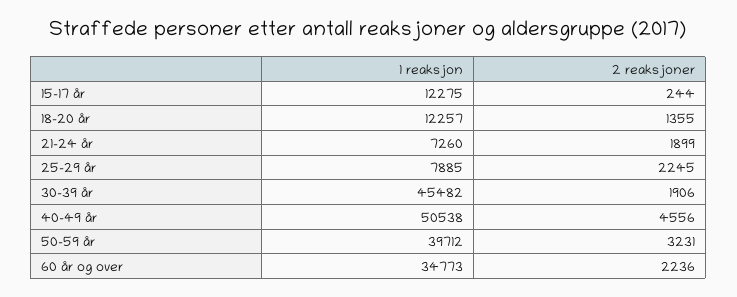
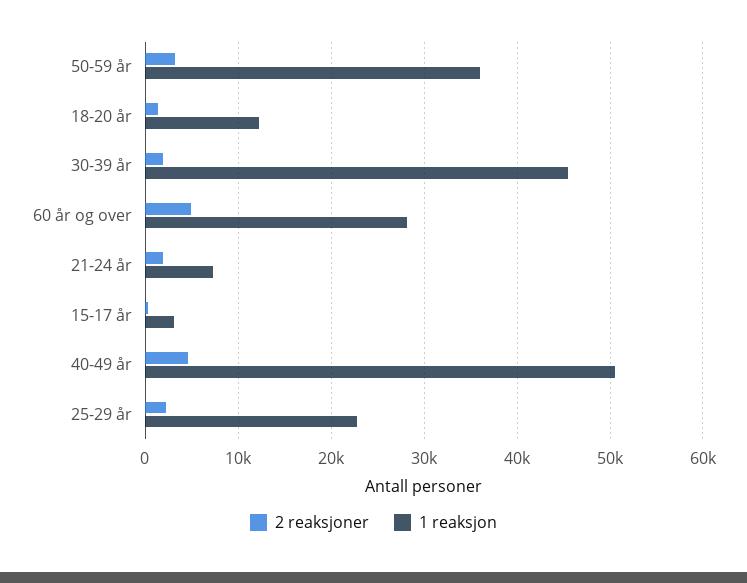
1 reaksjon, 15-17 år: 12275 -> 3000
1 reaksjon, 25-29 år: 7885 -> 23000
1 reaksjon, 50-59 år: 39712 -> 36000
1 reaksjon, 60 år og over: 34773 -> 28000
2 reaksjoner, 60 år og over: 2236 -> 5000

